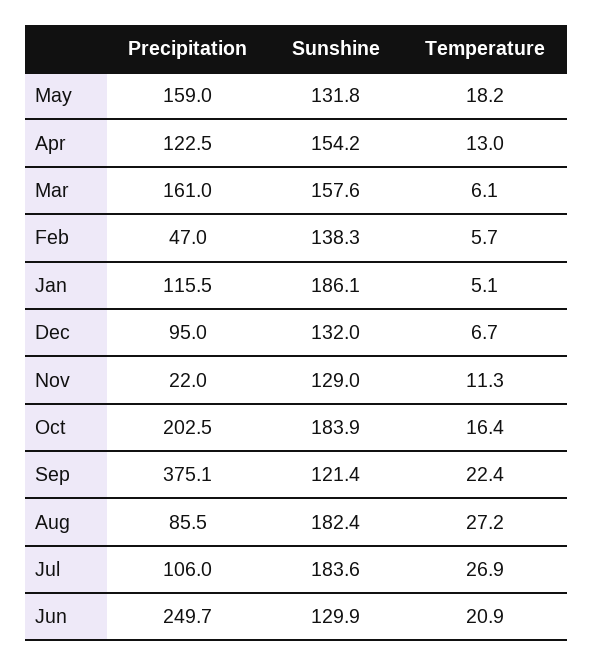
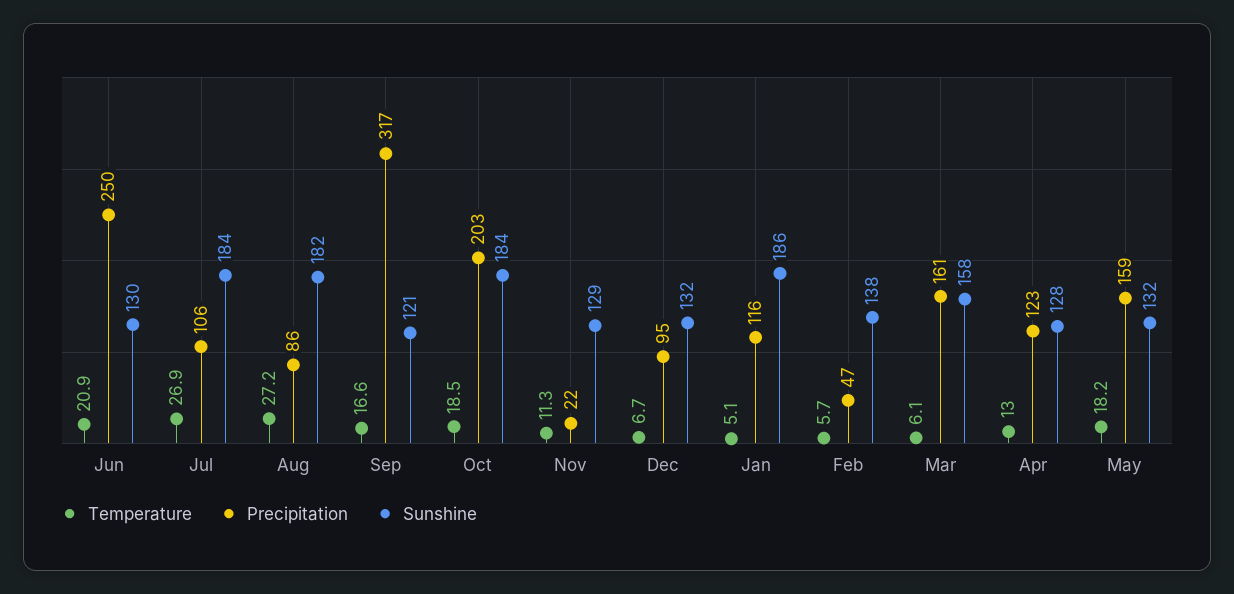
Sunshine, Apr: 154.2 -> 128
Temperature, Oct: 16.4 -> 18.5
Precipitation, Sep: 375.1 -> 317
Temperature, Sep: 22.4 -> 16.6

